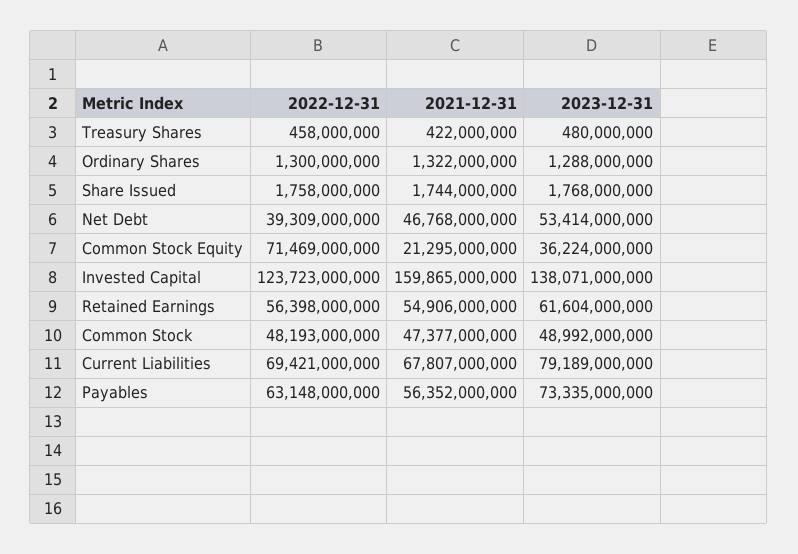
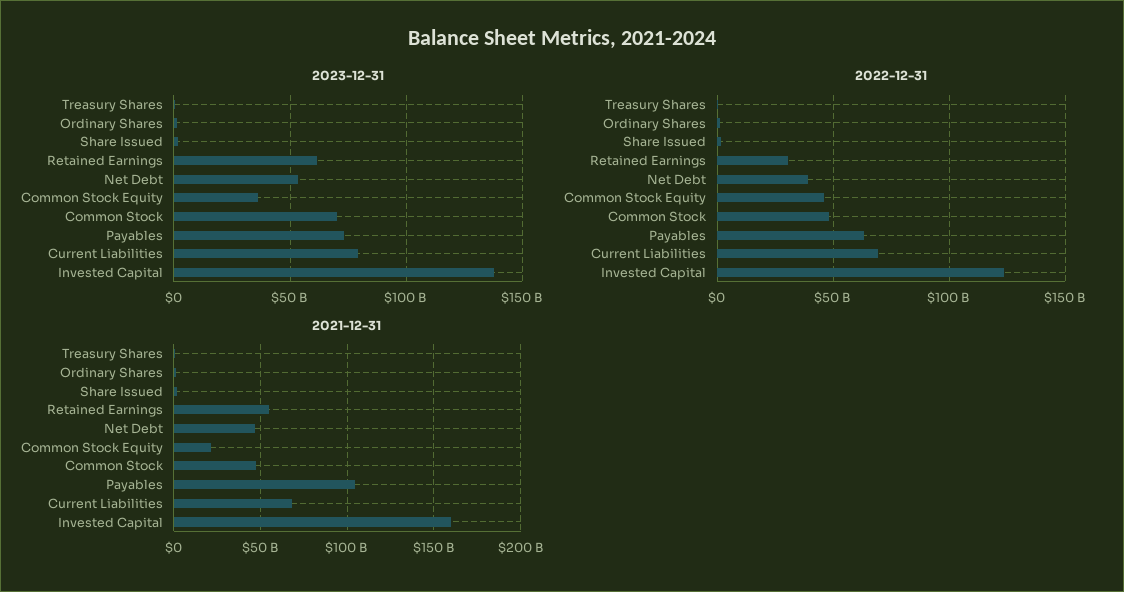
2022-12-31, Common Stock Equity: 71469000000 -> 45000000000
2022-12-31, Retained Earnings: 56398000000 -> 30000000000
2023-12-31, Common Stock: 48992000000 -> 70000000000
2021-12-31, Payables: 56352000000 -> 105000000000

